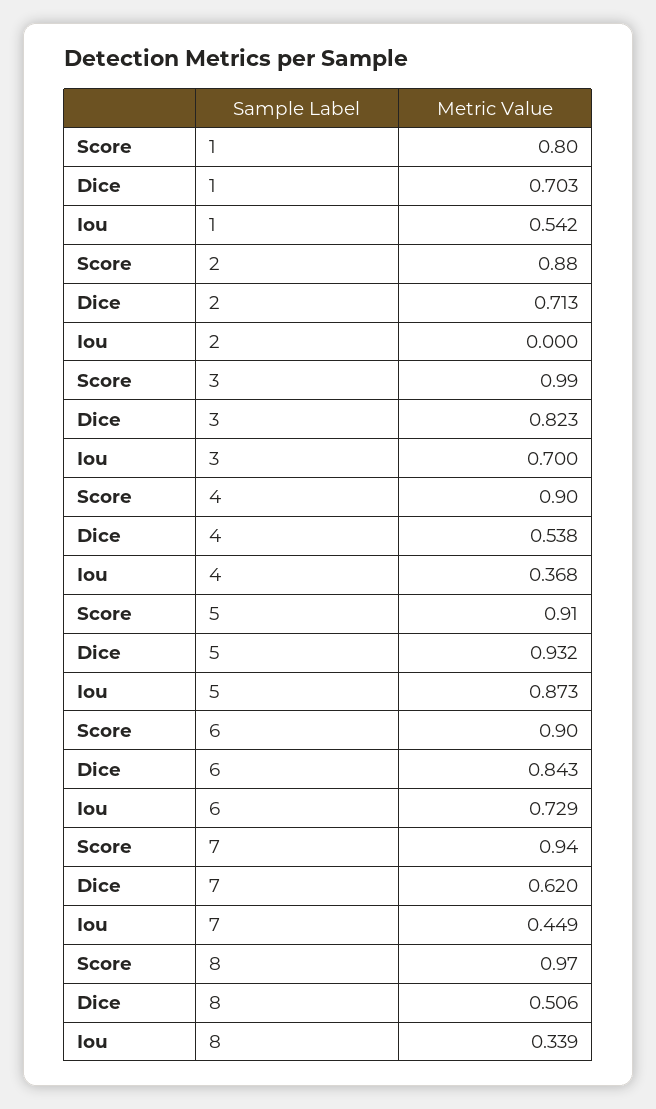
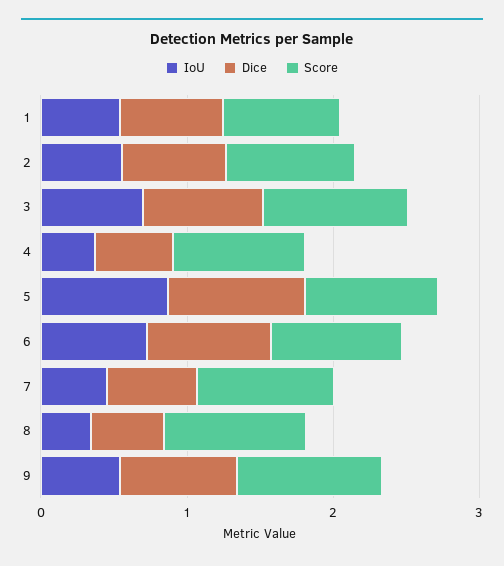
Iou, 2: 0 -> 0.6
Iou, 9: none -> 0.6
Dice, 9: none -> 0.8
Score, 9: none -> 1

